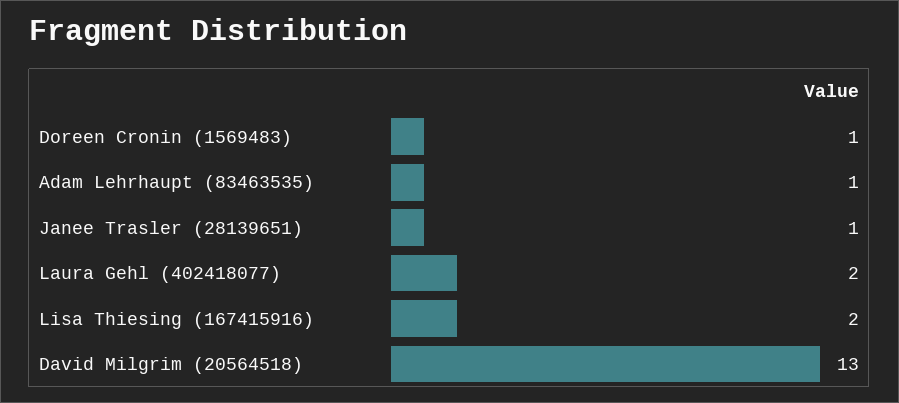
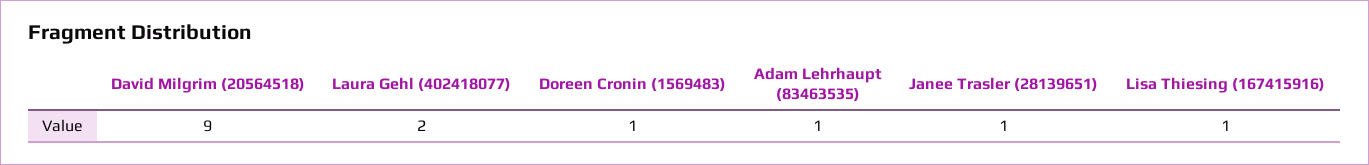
Lisa Thiesing (167415916): 2 -> 1
David Milgrim (20564518): 13 -> 9

